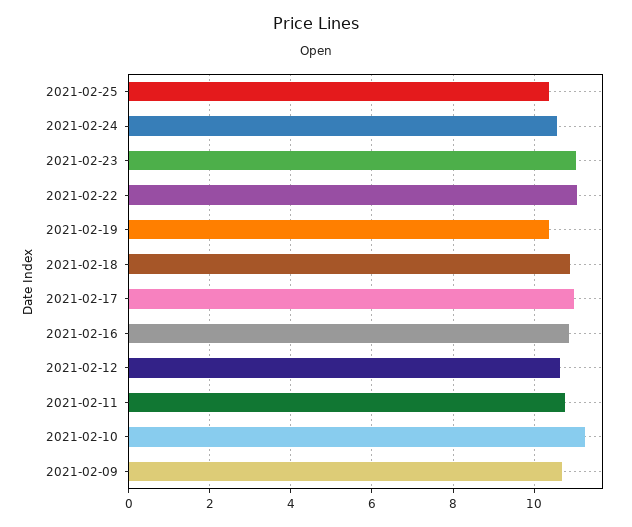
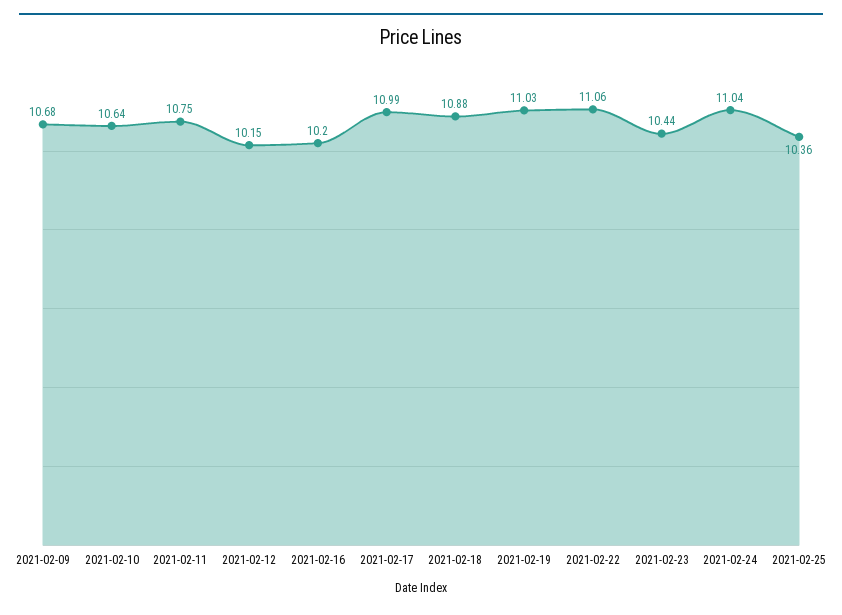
2021-02-24: 10.6 -> 11.04
2021-02-23: 11 -> 10.44
2021-02-19: 10.4 -> 11.03
2021-02-16: 10.8 -> 10.2
2021-02-12: 10.6 -> 10.15
2021-02-10: 11.2 -> 10.64

